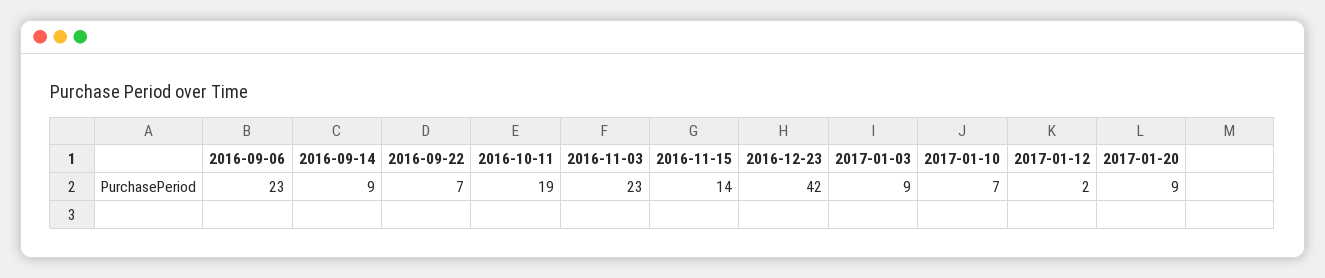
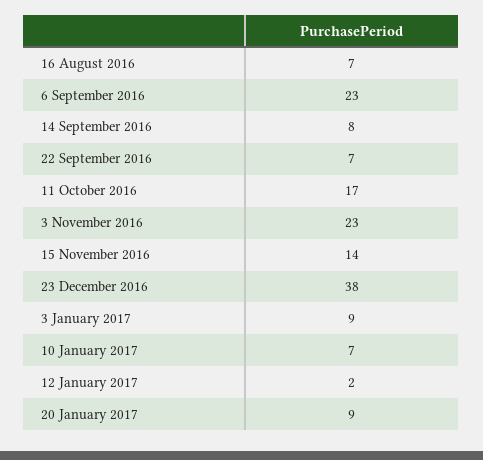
2016-09-14: 9 -> 8
2016-10-11: 19 -> 17
2016-12-23: 42 -> 38
16 August 2016: none -> 7

